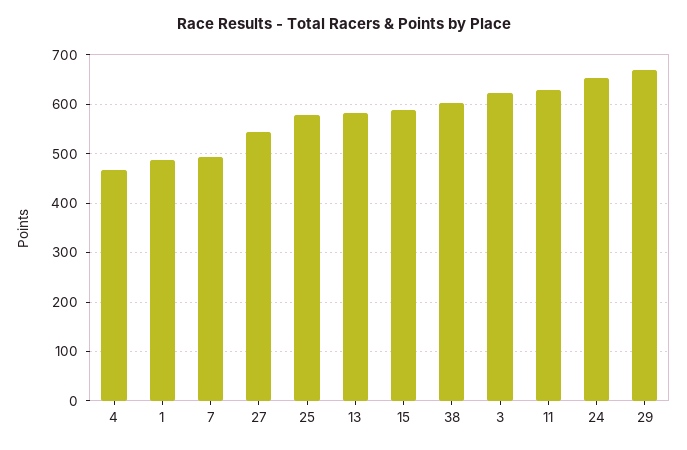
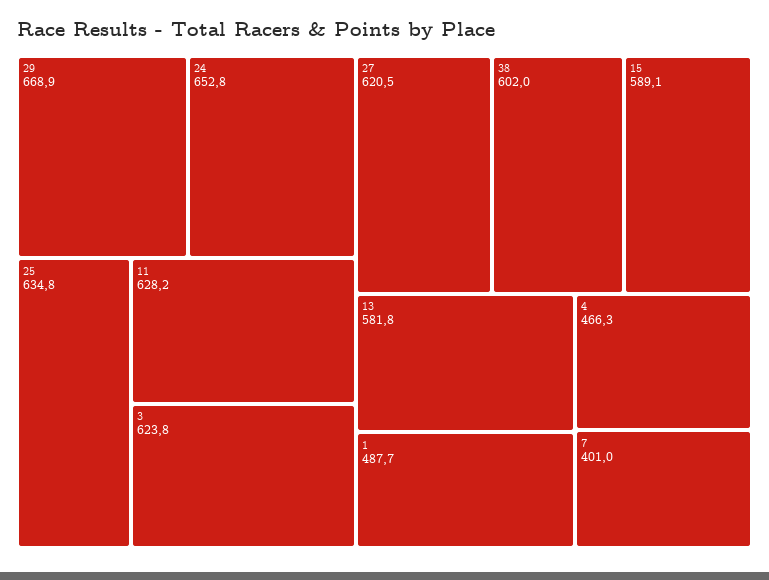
7: 500 -> 401
27: 540 -> 620.5
25: 580 -> 634.8

